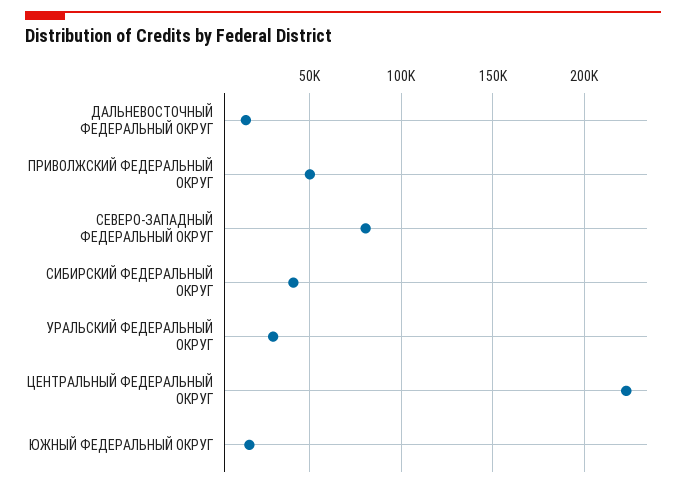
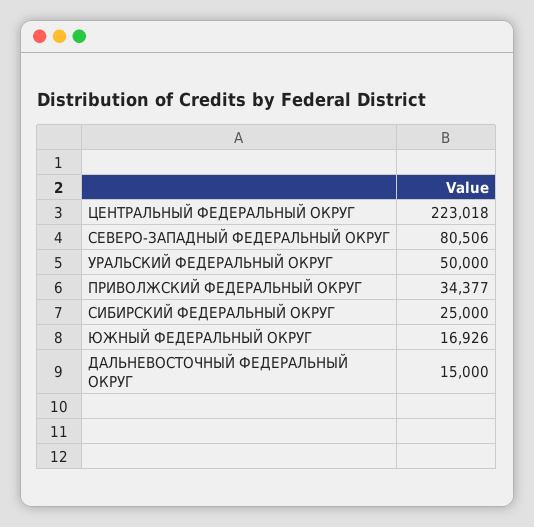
ПРИВОЛЖСКИЙ ФЕДЕРАЛЬНЫЙ ОКРУГ: 50000 -> 34377
СИБИРСКИЙ ФЕДЕРАЛЬНЫЙ ОКРУГ: 40000 -> 25000
УРАЛЬСКИЙ ФЕДЕРАЛЬНЫЙ ОКРУГ: 30000 -> 50000

